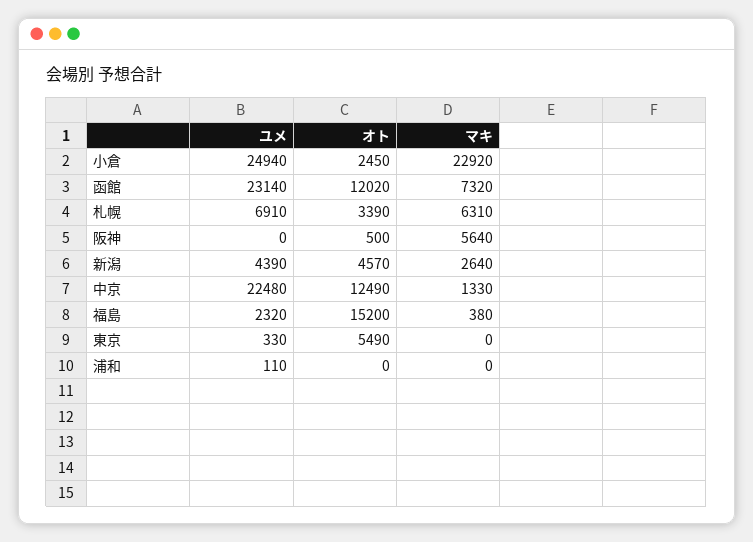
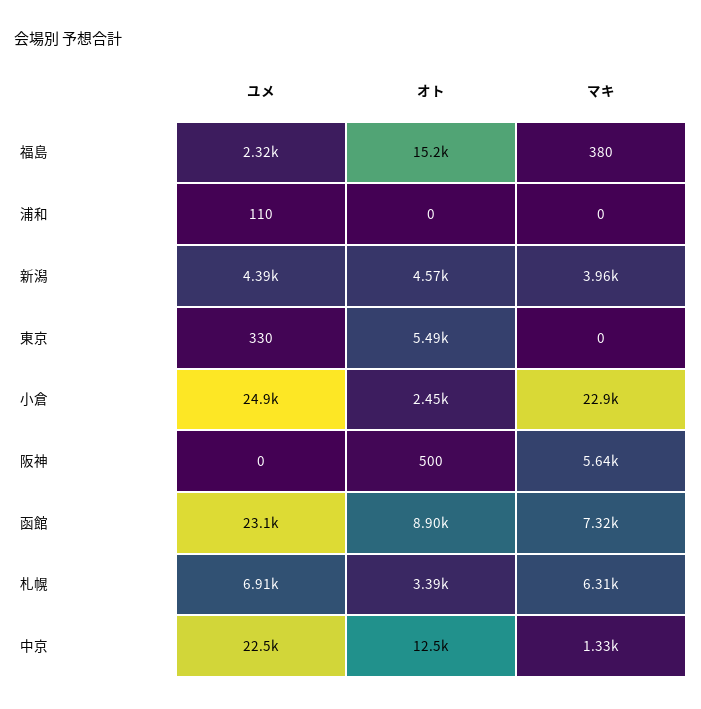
オト, 函館: 12020 -> 8900
マキ, 新潟: 2640 -> 3960

